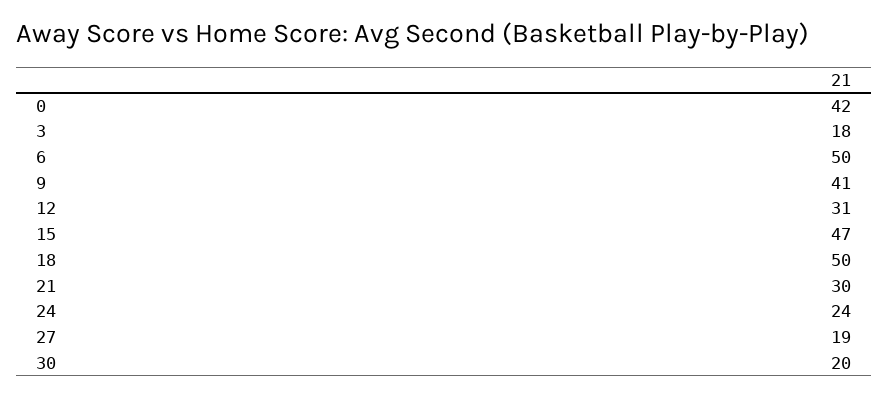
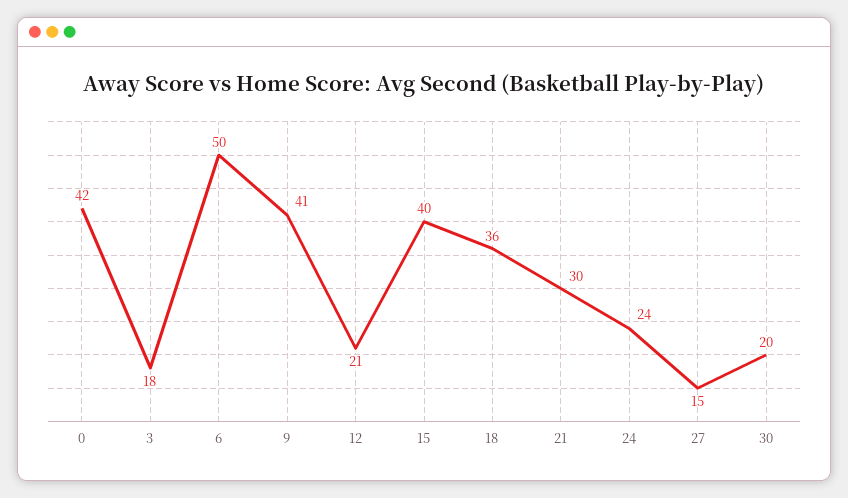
12: 31 -> 21
15: 47 -> 40
18: 50 -> 36
27: 19 -> 15

